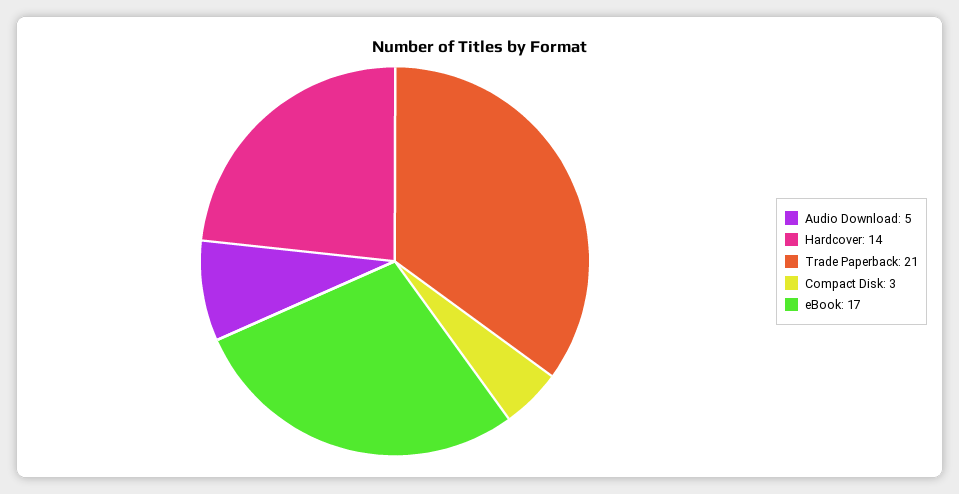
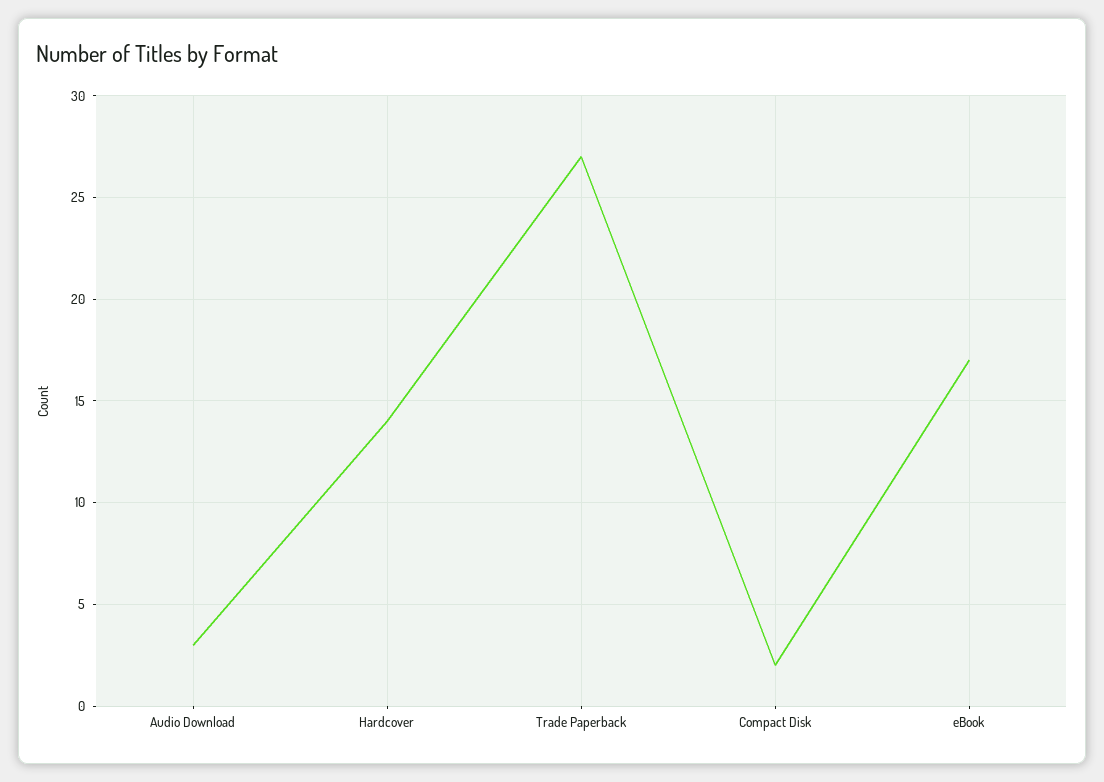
Audio Download: 5 -> 3
Trade Paperback: 21 -> 27
Compact Disk: 3 -> 2

